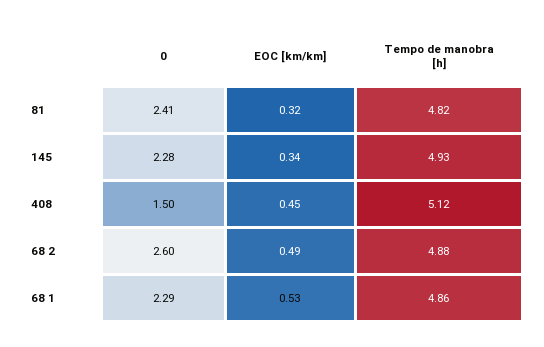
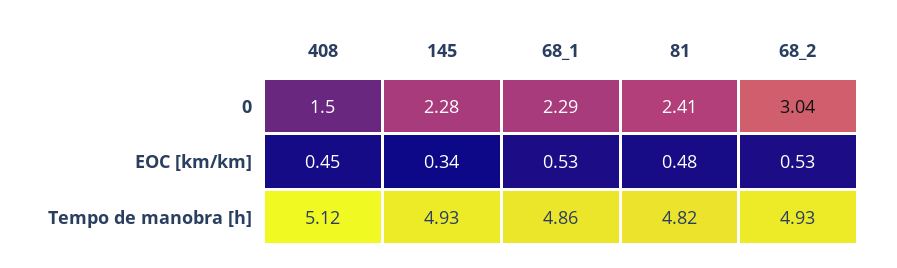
EOC [km/km], 81: 0.32 -> 0.48
0, 68 2: 2.6 -> 3.04
EOC [km/km], 68 2: 0.49 -> 0.53
Tempo de manobra [h], 68 2: 4.88 -> 4.93

